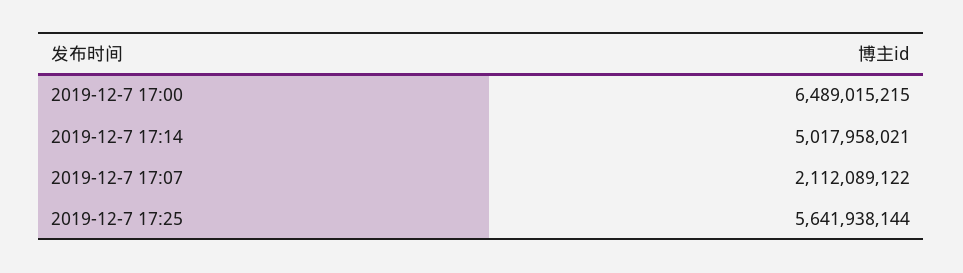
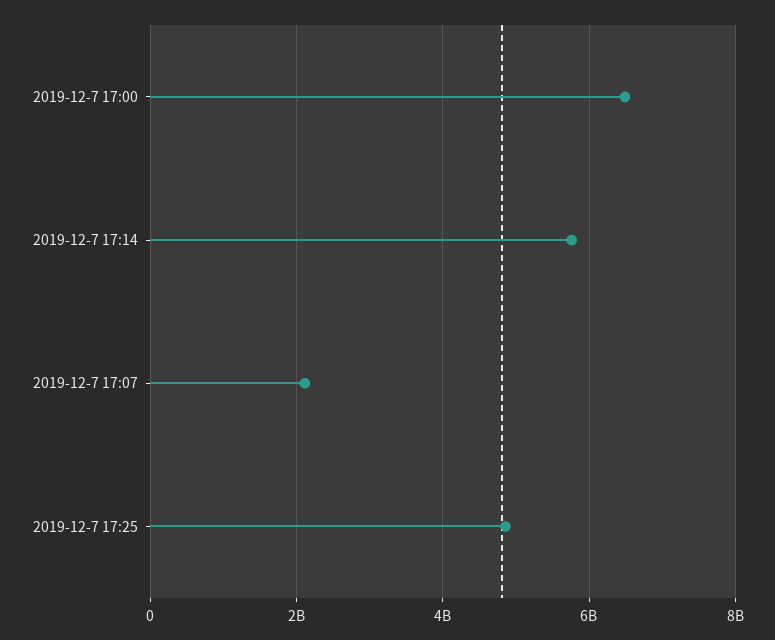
2019-12-7 17:14: 5017958021 -> 5800000000
2019-12-7 17:25: 5641938144 -> 4800000000

